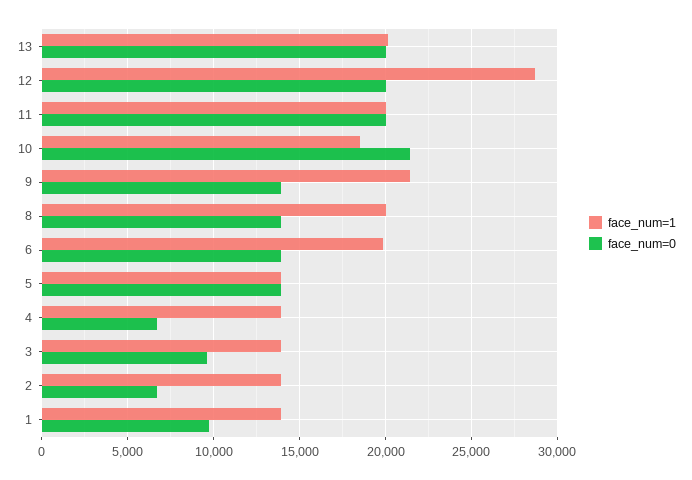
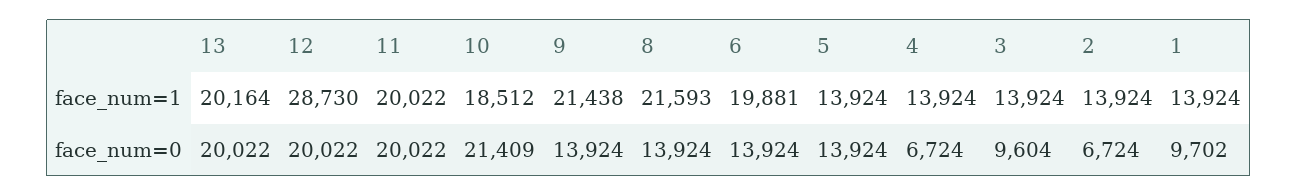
face_num=1, 8: 20000 -> 21593

